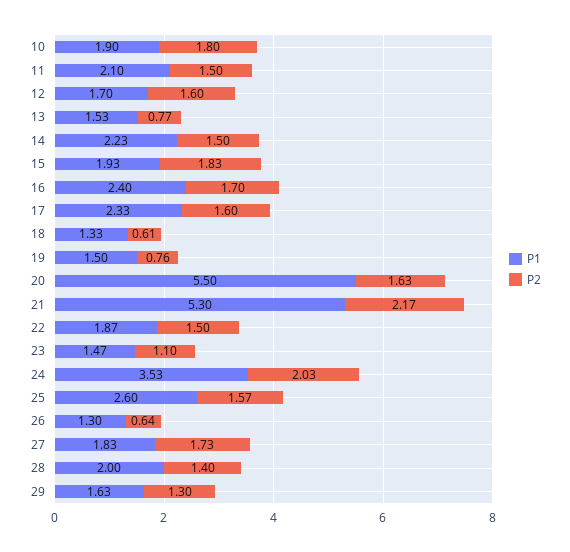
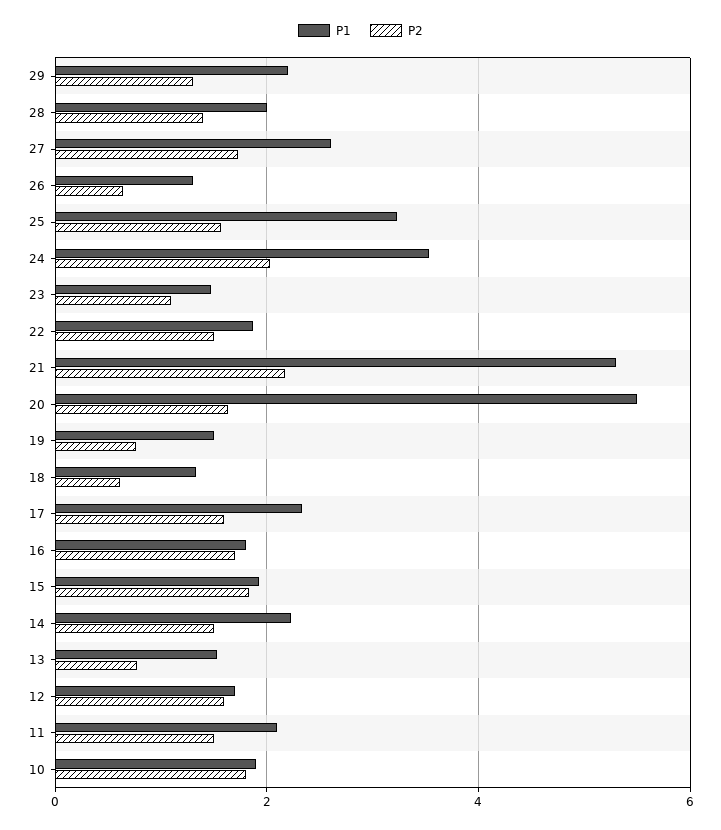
P1, 16: 2.4 -> 1.8
P1, 25: 2.6 -> 3.2
P1, 27: 1.83 -> 2.6
P1, 29: 1.63 -> 2.2

